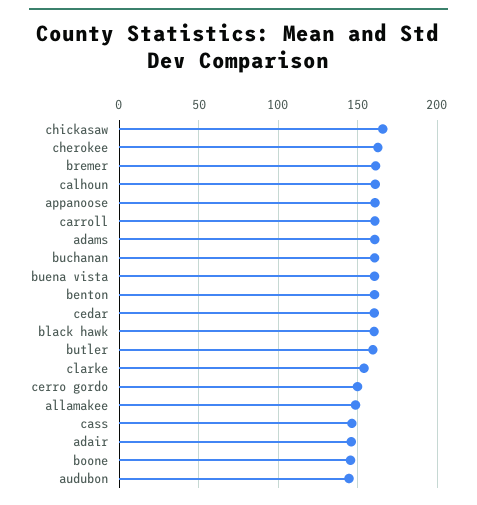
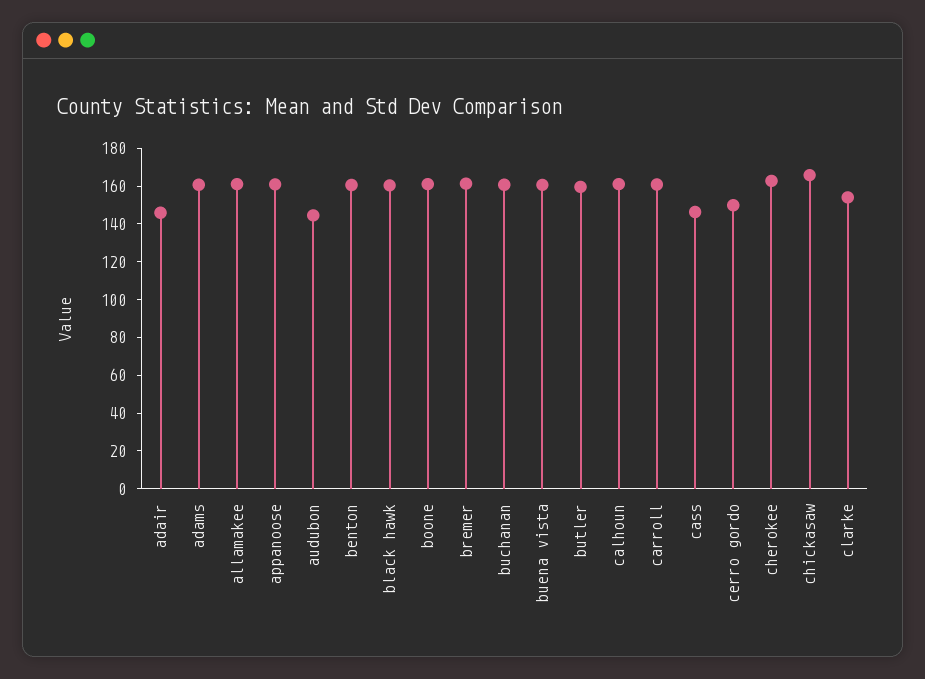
cedar: 160 -> none
allamakee: 150 -> 160
boone: 145 -> 160

